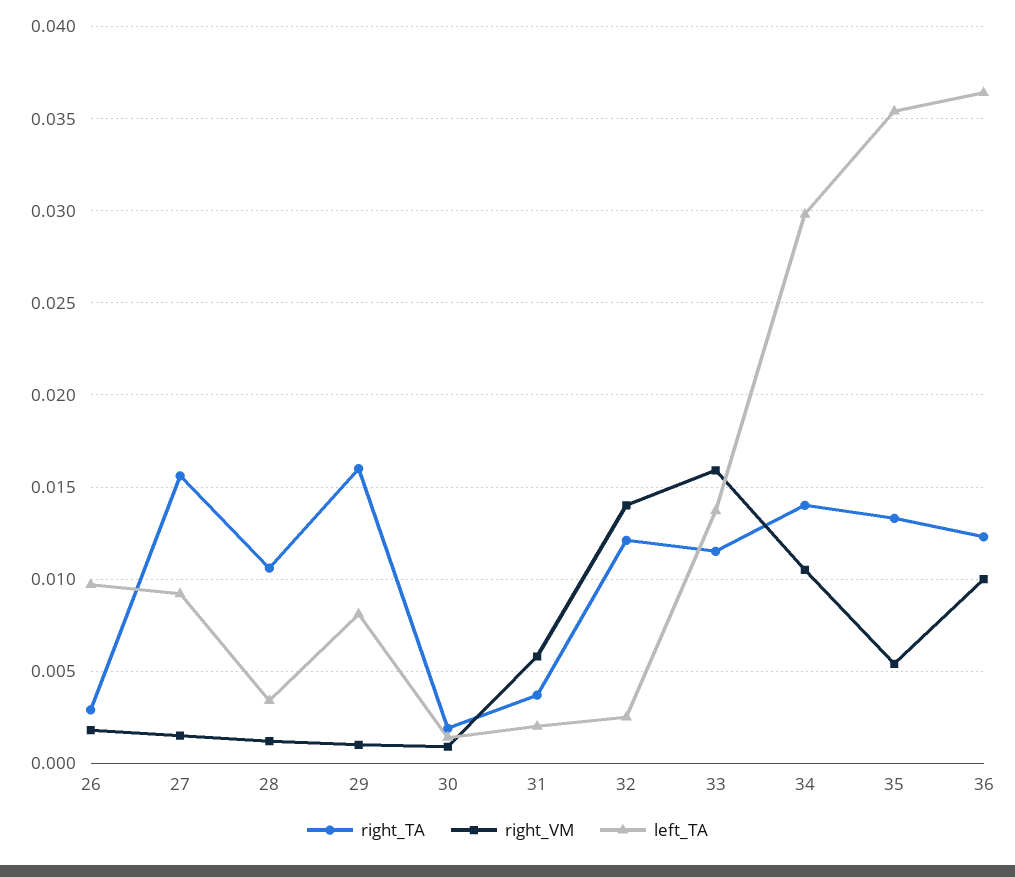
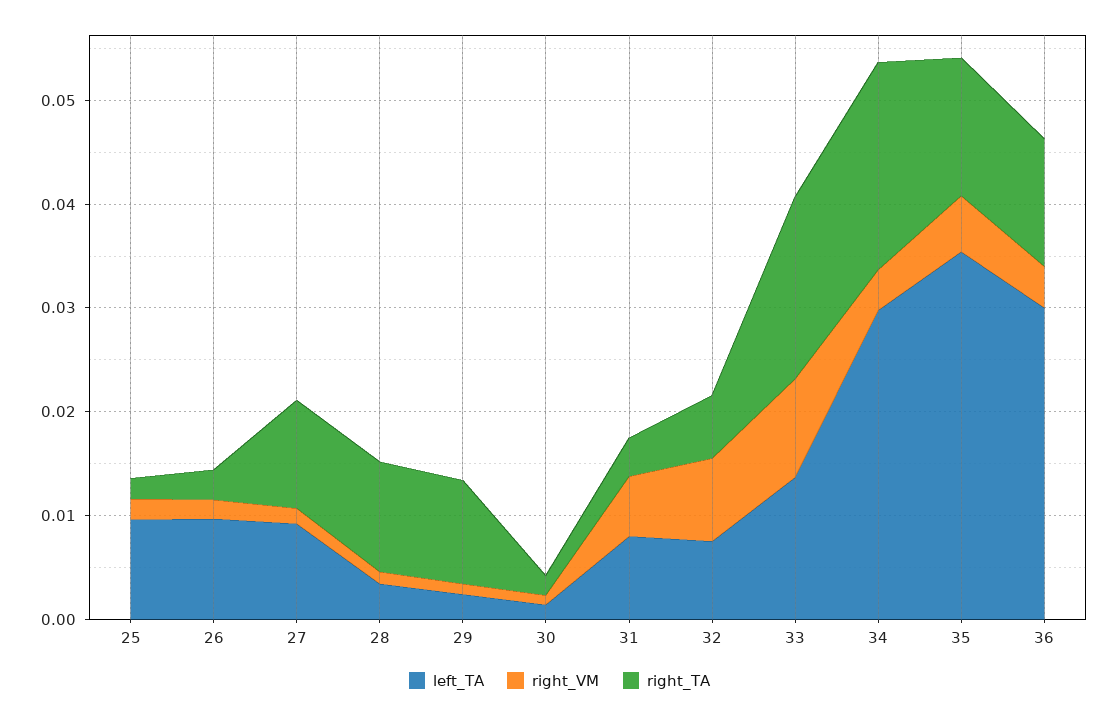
right_TA, 27: 0.0155 -> 0.01
right_TA, 29: 0.016 -> 0.01
left_TA, 29: 0.008 -> 0.002
left_TA, 31: 0.002 -> 0.008
right_TA, 32: 0.012 -> 0.006
right_VM, 32: 0.014 -> 0.008
left_TA, 32: 0.0025 -> 0.008
right_TA, 33: 0.0115 -> 0.018
right_VM, 33: 0.016 -> 0.01
right_TA, 34: 0.014 -> 0.02
right_VM, 34: 0.0105 -> 0.004
right_VM, 36: 0.01 -> 0.004
left_TA, 36: 0.0365 -> 0.03
left_TA, 25: none -> 0.01
right_VM, 25: none -> 0.002
right_TA, 25: none -> 0.002

